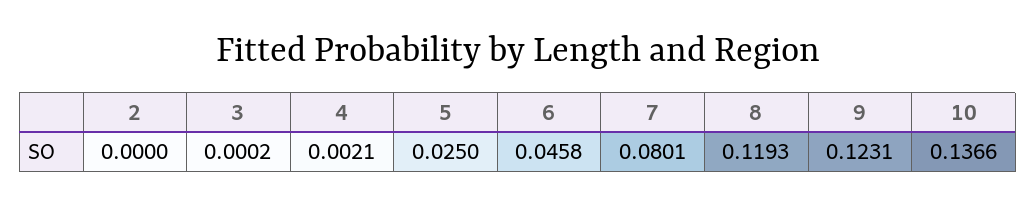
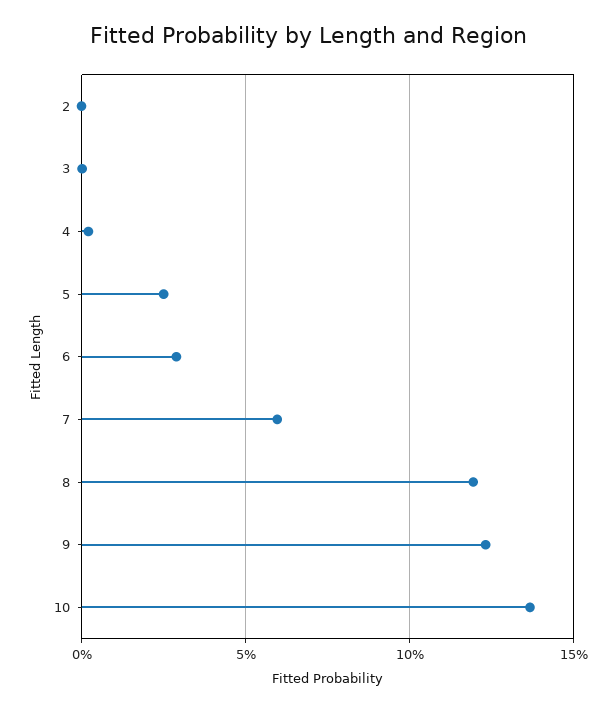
6: 0.0458 -> 0.03
7: 0.0801 -> 0.06

